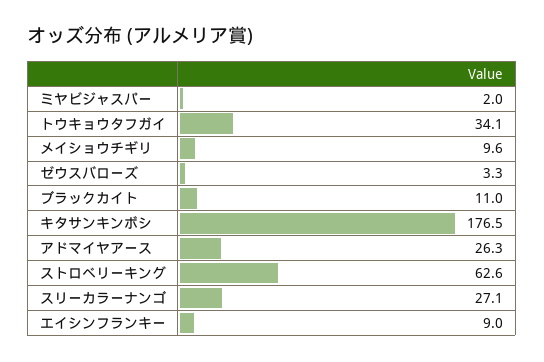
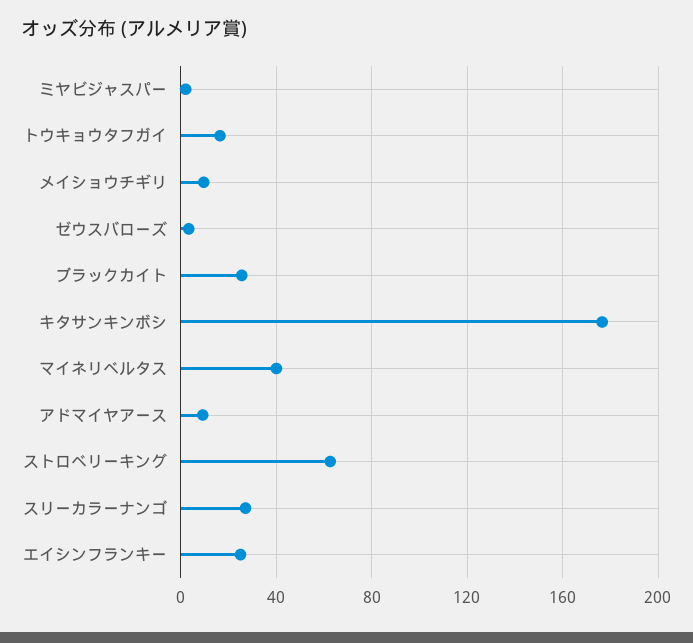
トウキョウタフガイ: 34.1 -> 15
ブラックカイト: 11 -> 25
アドマイヤアース: 26.3 -> 10
エイシンフランキー: 9 -> 25
マイネリベルタス: none -> 40

